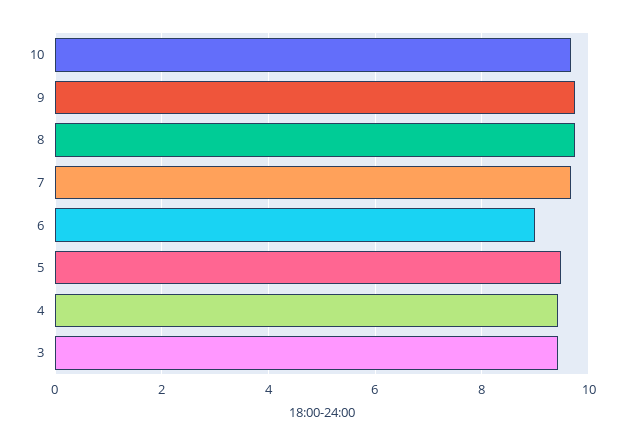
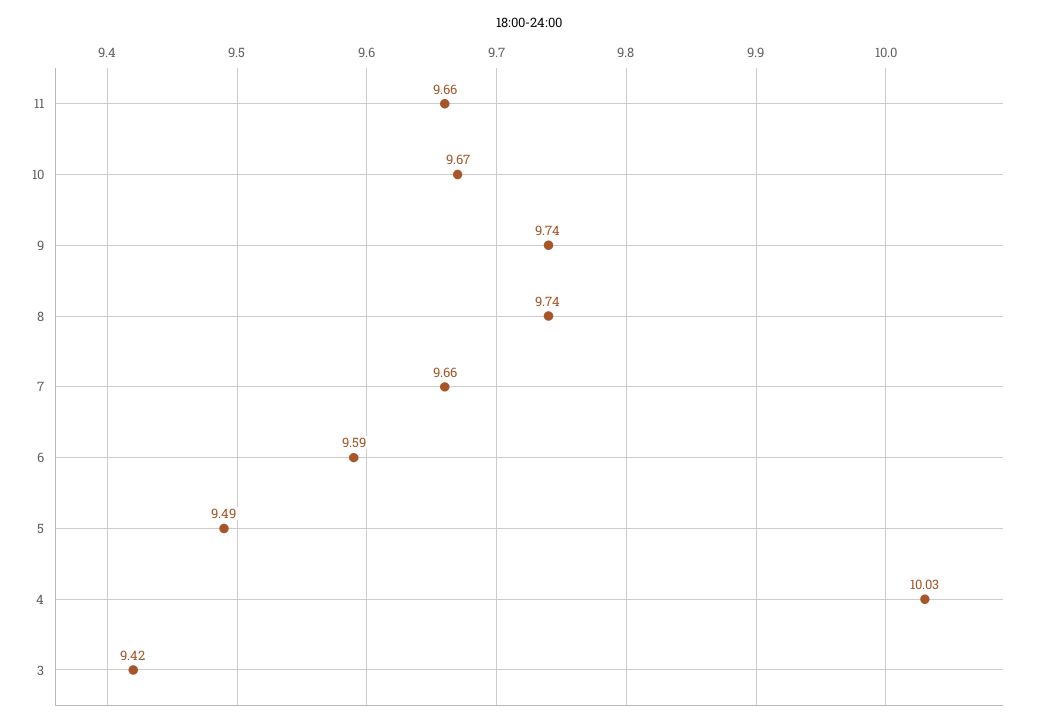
6: 9 -> 9.59
4: 9.4 -> 10.03
11: none -> 9.66

